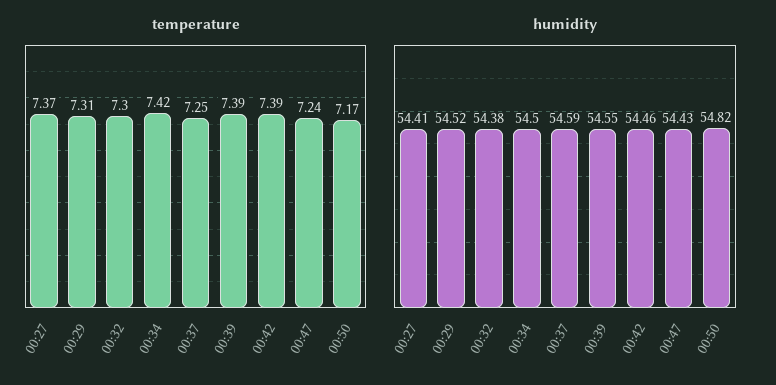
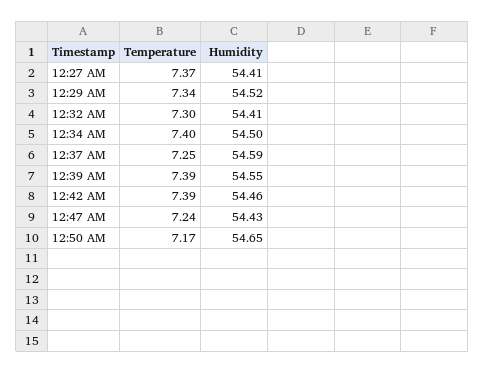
temperature, 00:29: 7.31 -> 7.34
temperature, 00:34: 7.42 -> 7.4
humidity, 00:32: 54.38 -> 54.41
humidity, 00:50: 54.82 -> 54.65

